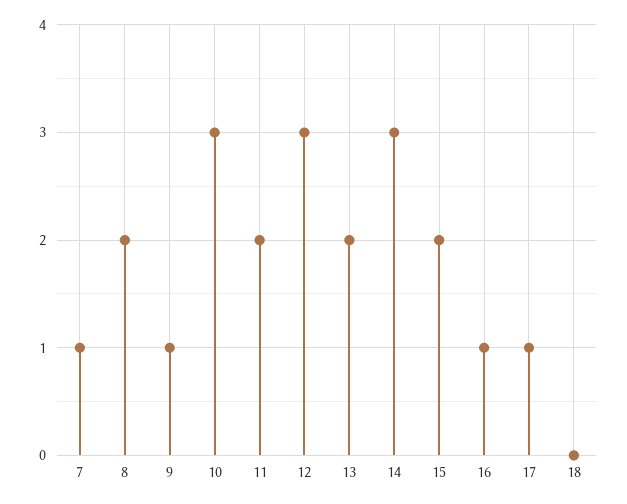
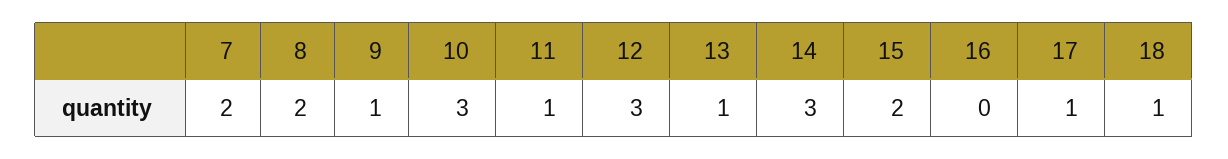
7: 1 -> 2
11: 2 -> 1
13: 2 -> 1
16: 1 -> 0
18: 0 -> 1

